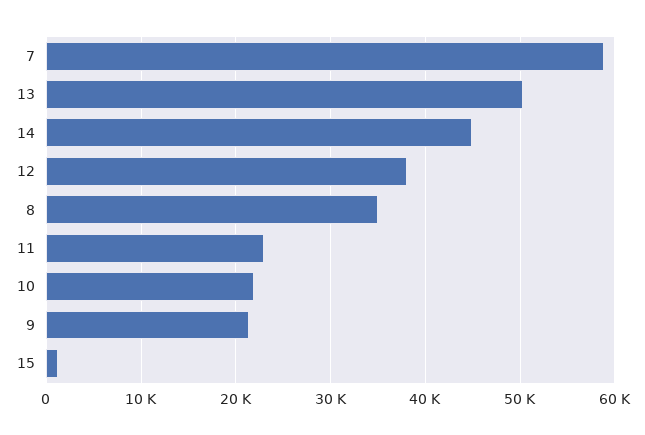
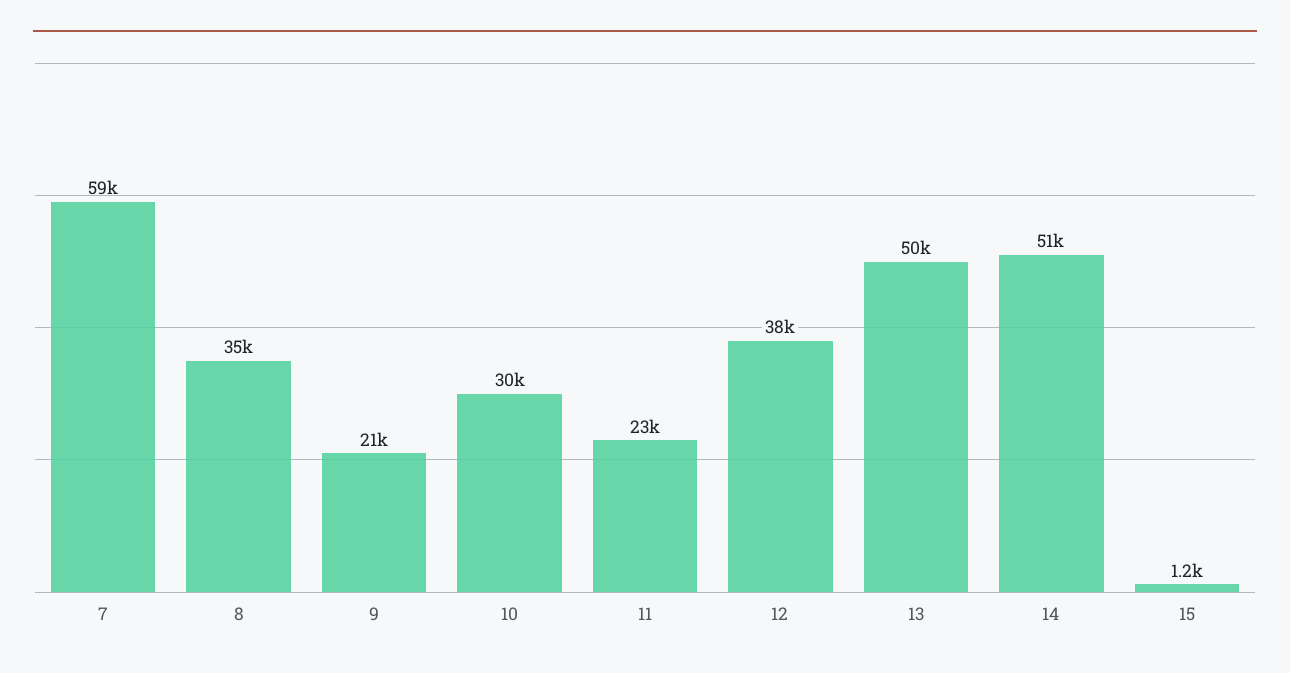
14: 45000 -> 51000
10: 22000 -> 30000

